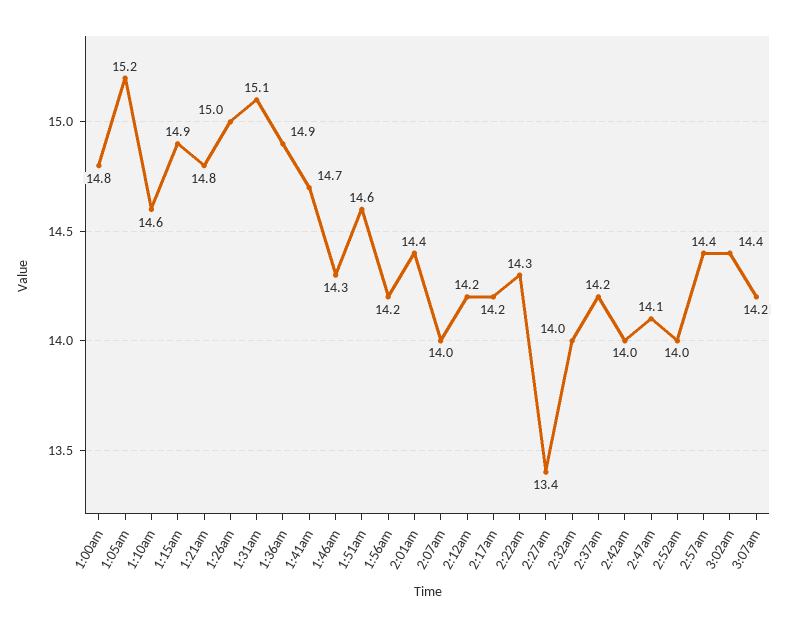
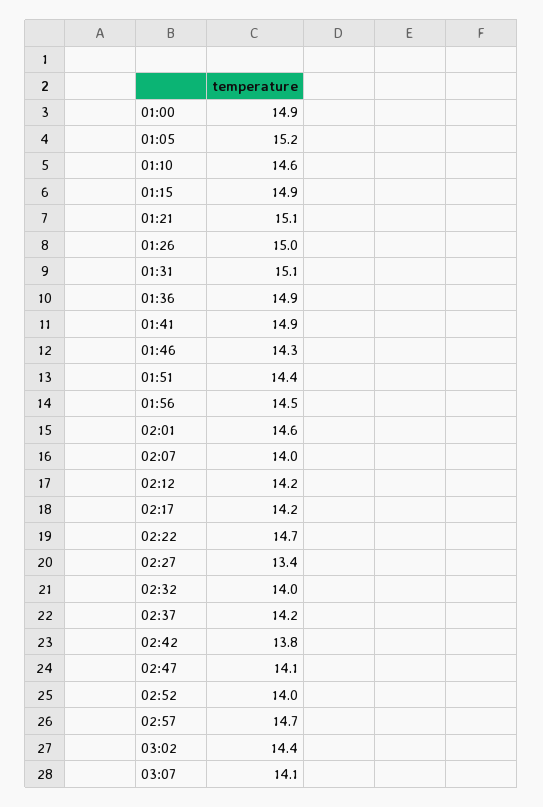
1:00am: 14.8 -> 14.9
1:21am: 14.8 -> 15.1
1:41am: 14.7 -> 14.9
1:51am: 14.6 -> 14.4
1:56am: 14.2 -> 14.5
2:01am: 14.4 -> 14.6
2:22am: 14.3 -> 14.7
2:42am: 14 -> 13.8
2:57am: 14.4 -> 14.7
3:07am: 14.2 -> 14.1

